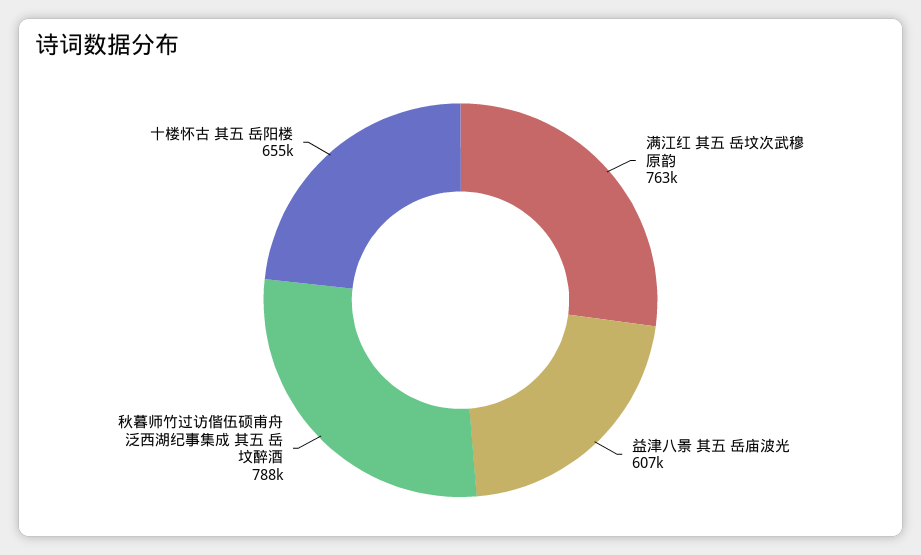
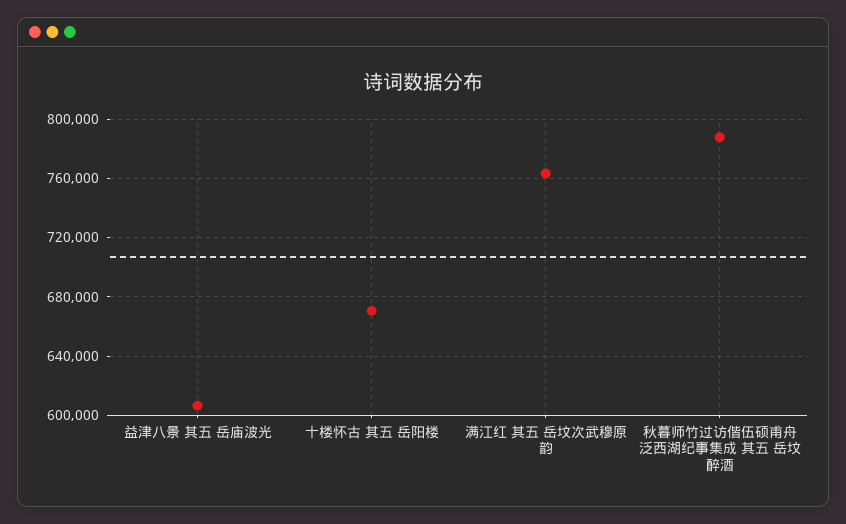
十楼怀古 其五 岳阳楼: 655000 -> 670000

